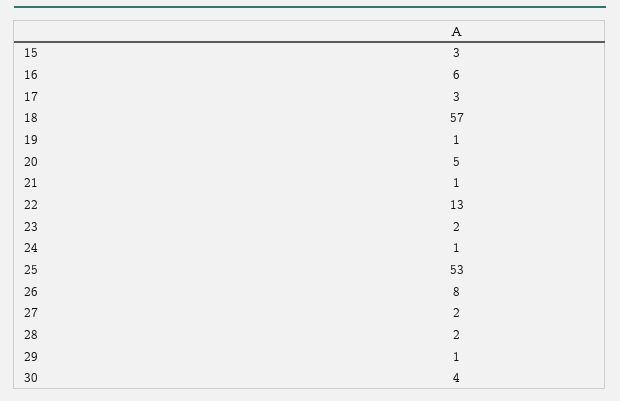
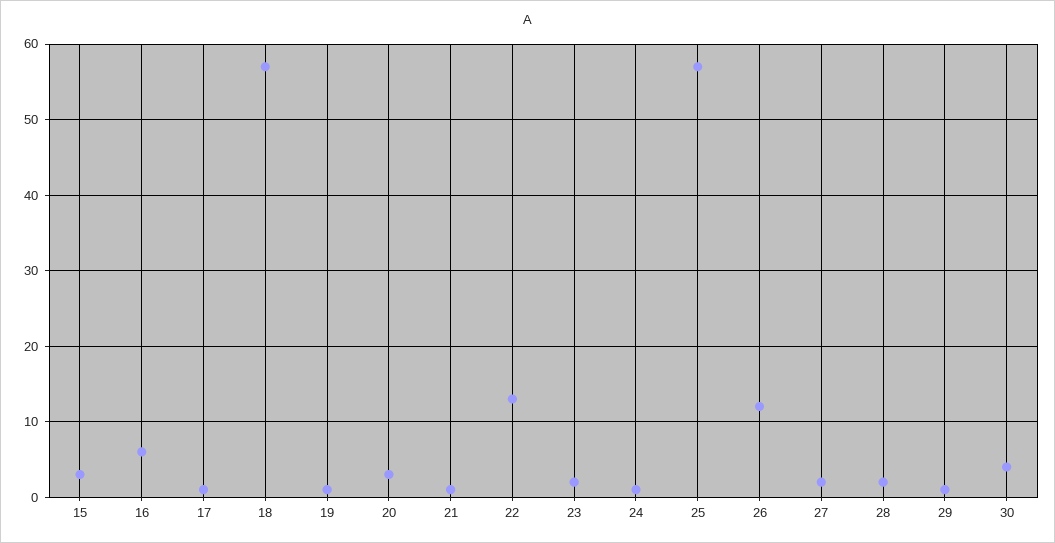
17: 3 -> 1
20: 5 -> 3
25: 53 -> 57
26: 8 -> 12

